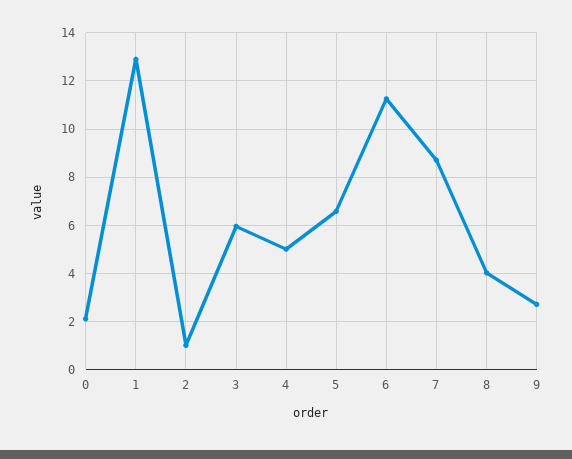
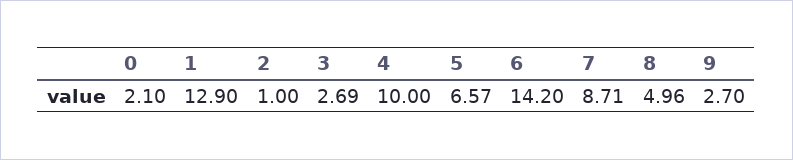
3: 6 -> 2.69
4: 5 -> 10
6: 11.25 -> 14.2
8: 4 -> 4.96

